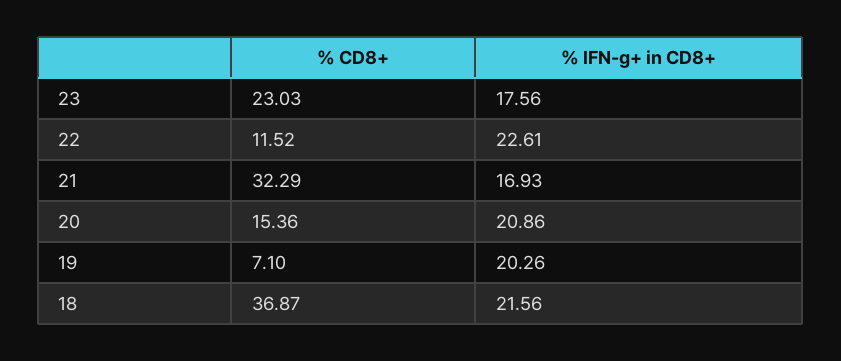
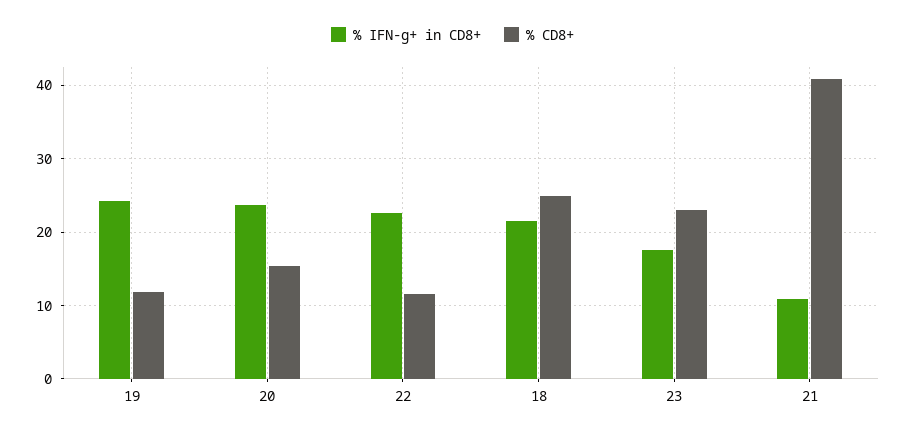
% CD8+, 21: 32.29 -> 41
% IFN-g+ in CD8+, 21: 16.93 -> 11
% IFN-g+ in CD8+, 20: 20.86 -> 24
% CD8+, 19: 7.1 -> 12
% IFN-g+ in CD8+, 19: 20.26 -> 24
% CD8+, 18: 36.87 -> 25

